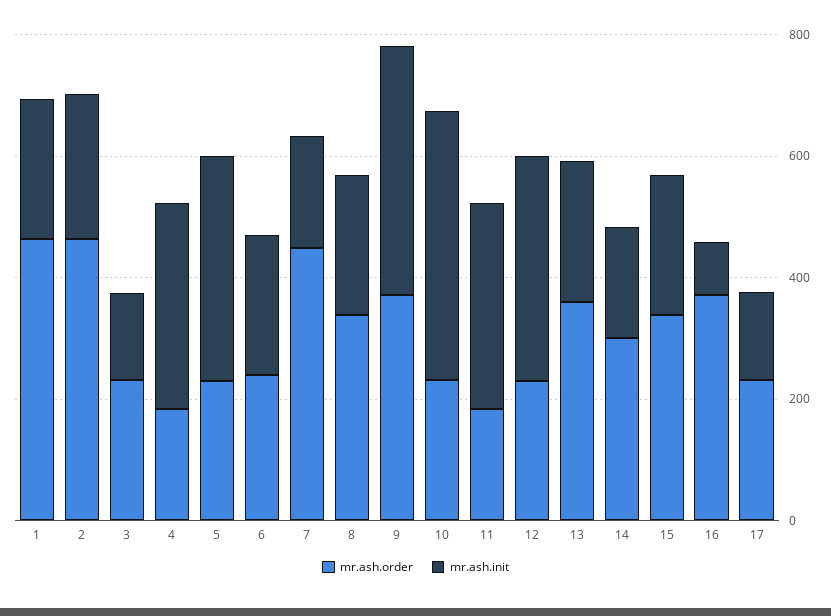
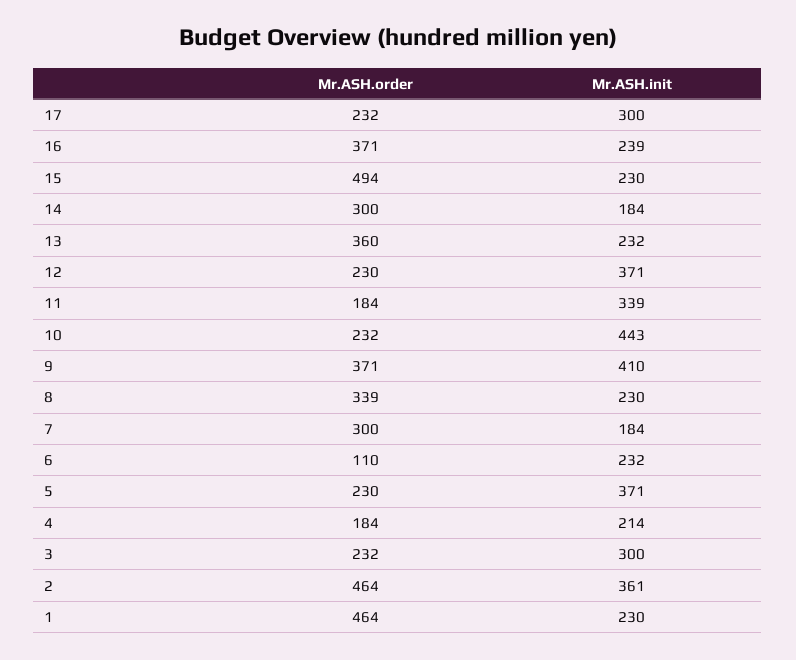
mr.ash.init, 2: 250 -> 361
mr.ash.init, 3: 150 -> 300
mr.ash.init, 4: 350 -> 214
mr.ash.order, 6: 250 -> 110
mr.ash.order, 7: 450 -> 300
mr.ash.order, 15: 350 -> 494
mr.ash.init, 16: 100 -> 239
mr.ash.init, 17: 150 -> 300

